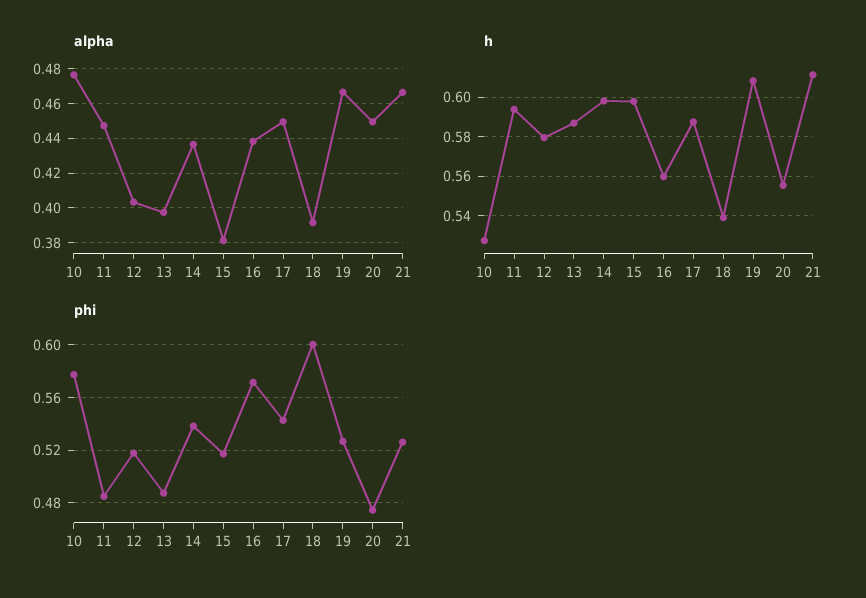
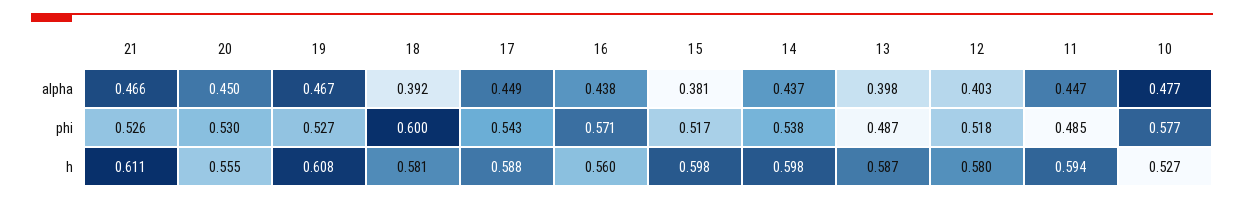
h, 18: 0.54 -> 0.581
phi, 20: 0.475 -> 0.53

